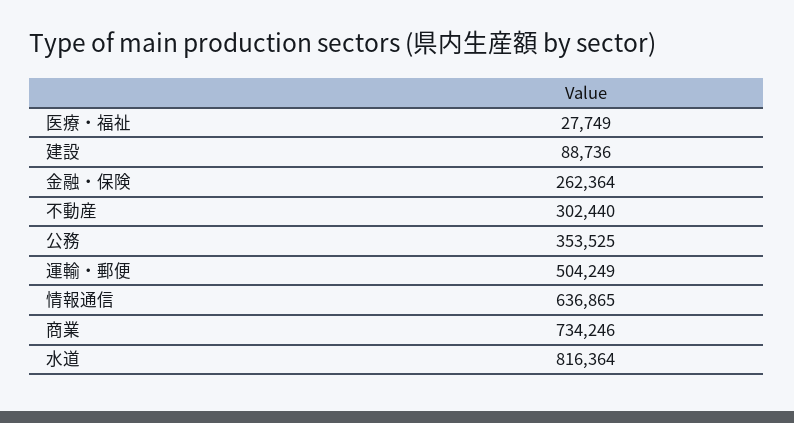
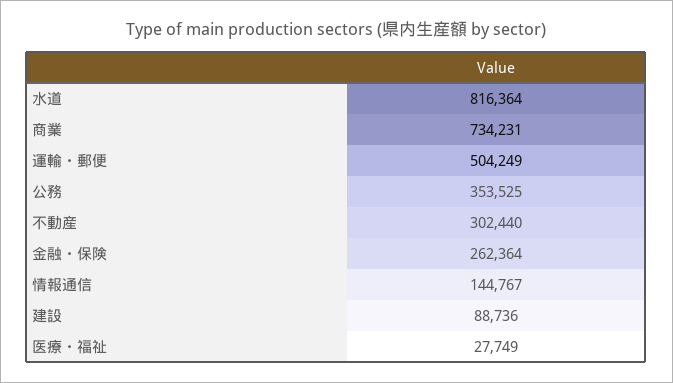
情報通信: 636865 -> 144767
商業: 734246 -> 734231

